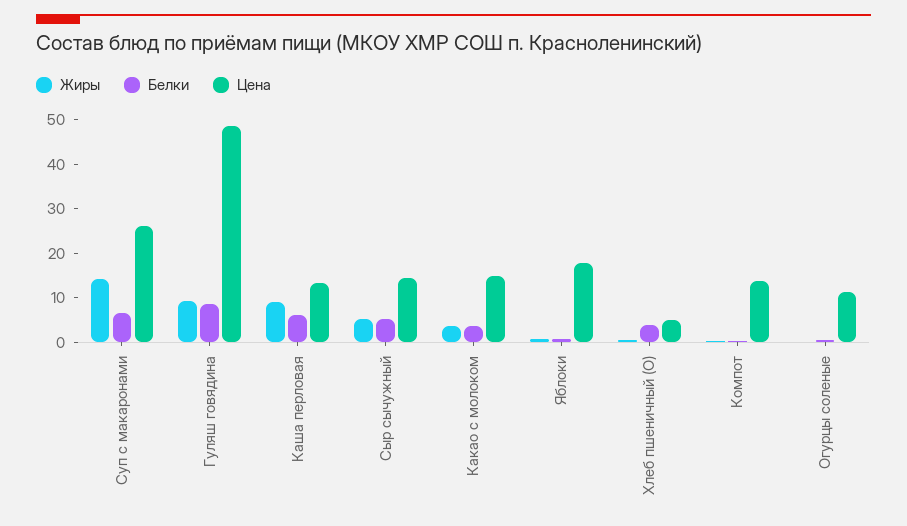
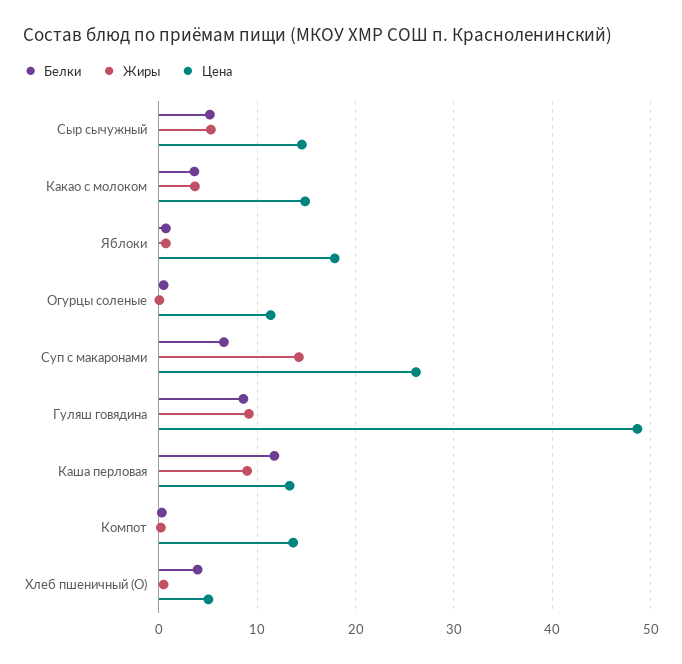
Белки, Каша перловая: 6 -> 12

